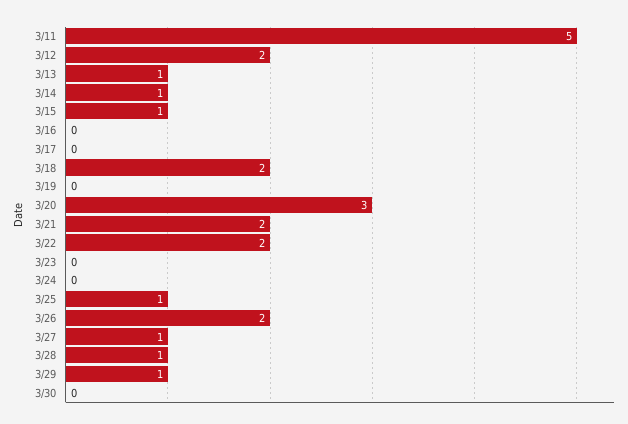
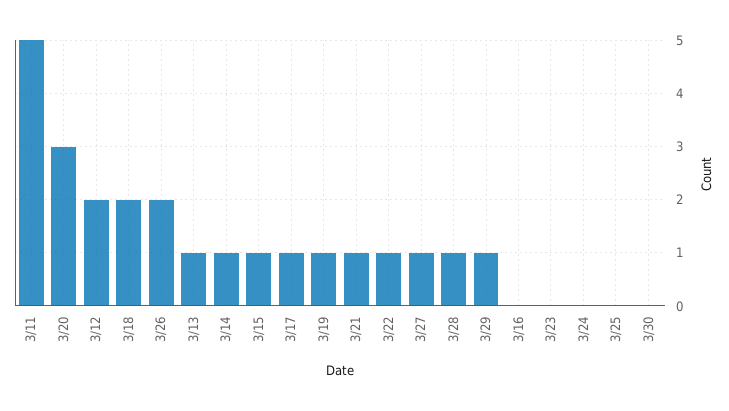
3/17: 0 -> 1
3/19: 0 -> 1
3/21: 2 -> 1
3/22: 2 -> 1
3/25: 1 -> 0

